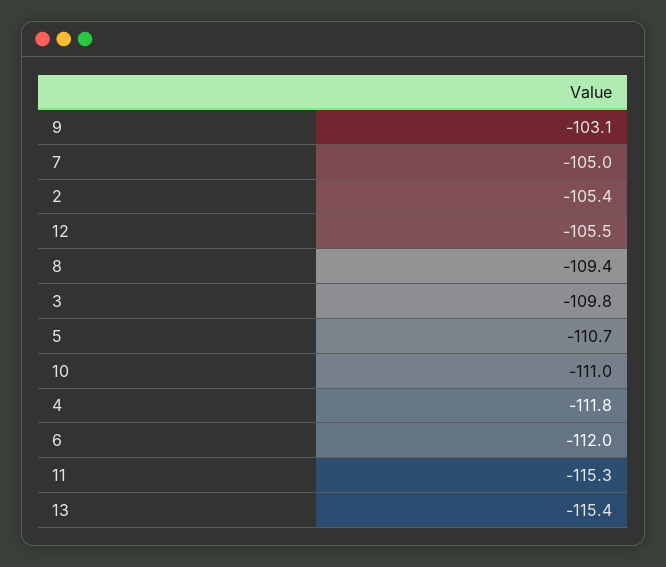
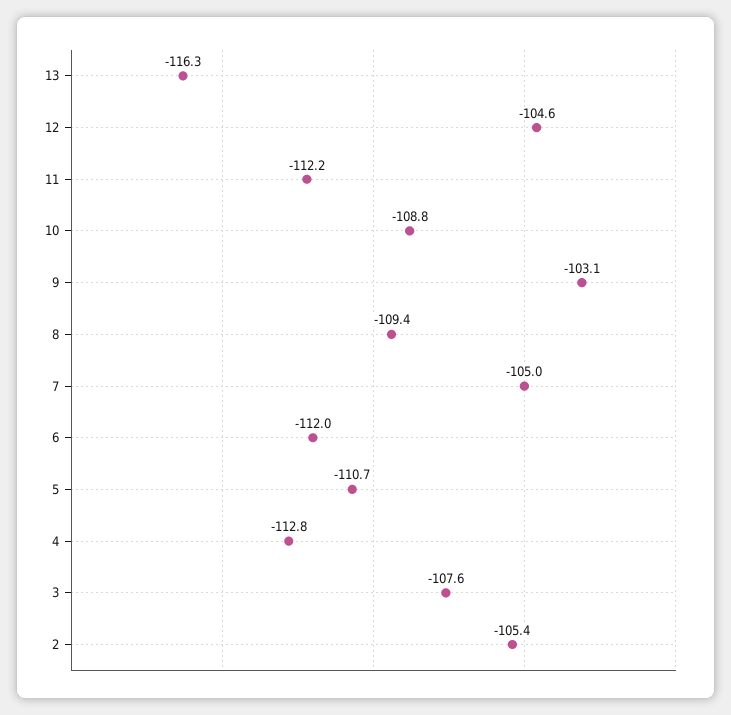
12: -105.5 -> -104.6
3: -109.8 -> -107.6
10: -111 -> -108.8
4: -111.8 -> -112.8
11: -115.3 -> -112.2
13: -115.4 -> -116.3

